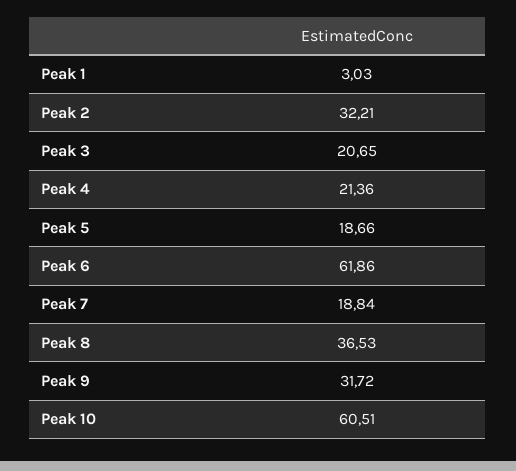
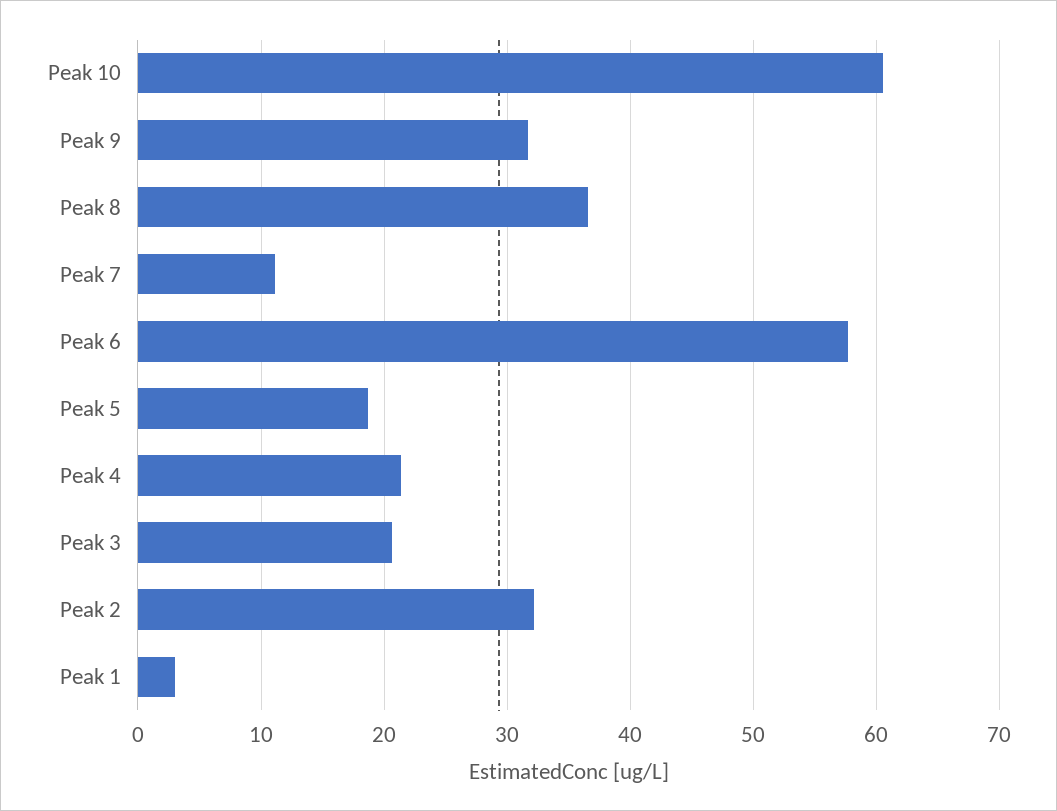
Peak 6: 61.86 -> 58
Peak 7: 18.84 -> 11

